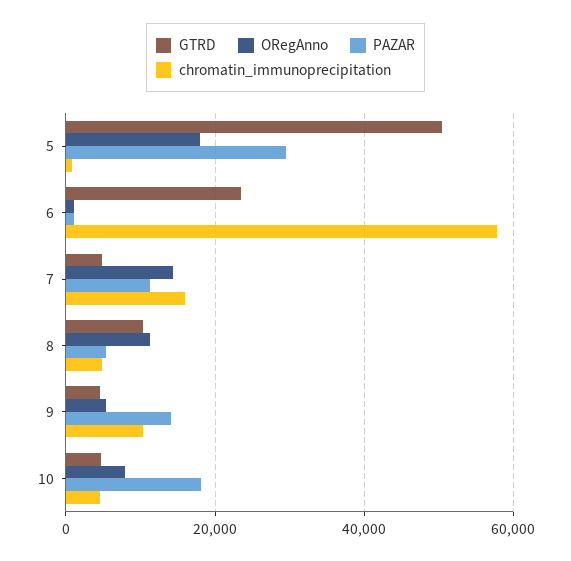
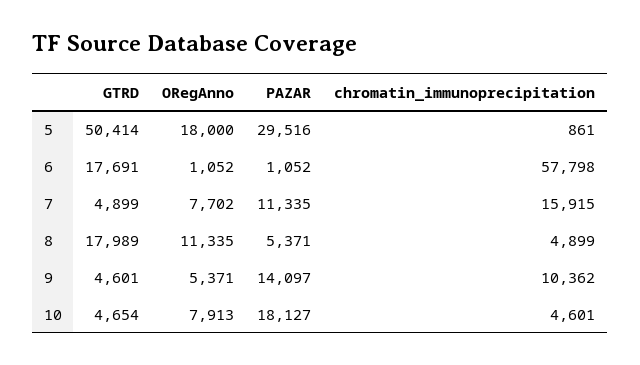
GTRD, 6: 24000 -> 17691
ORegAnno, 7: 14000 -> 7702
GTRD, 8: 10000 -> 17989

